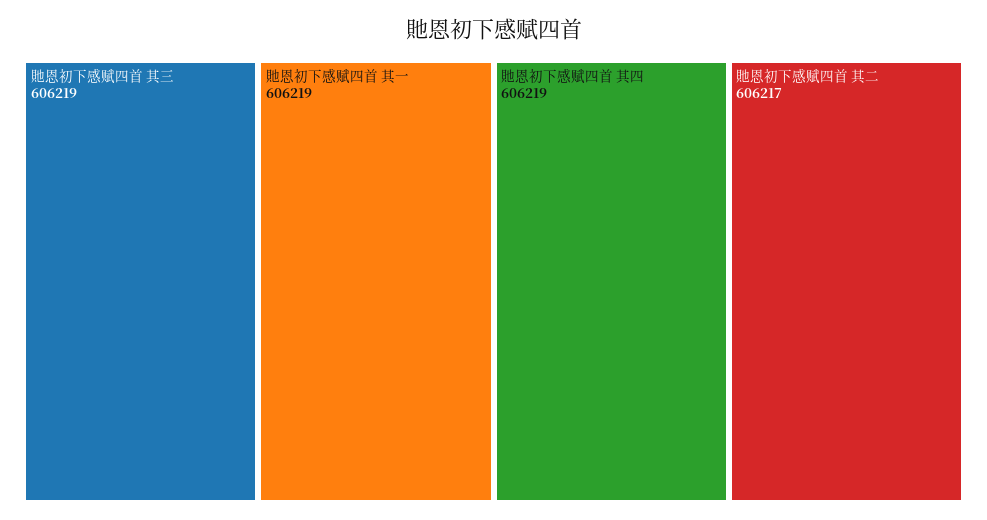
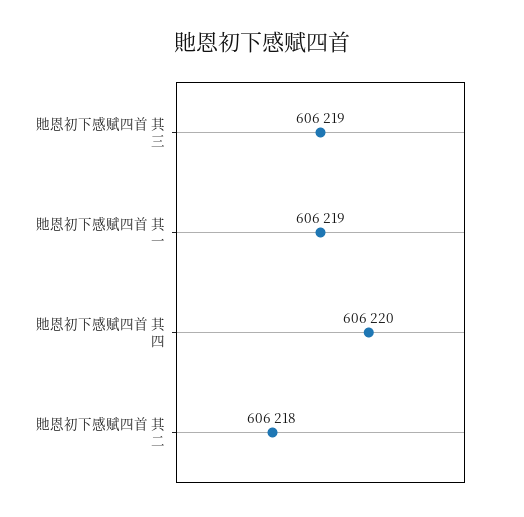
貤恩初下感赋四首 其四: 606219 -> 606220
貤恩初下感赋四首 其二: 606217 -> 606218

